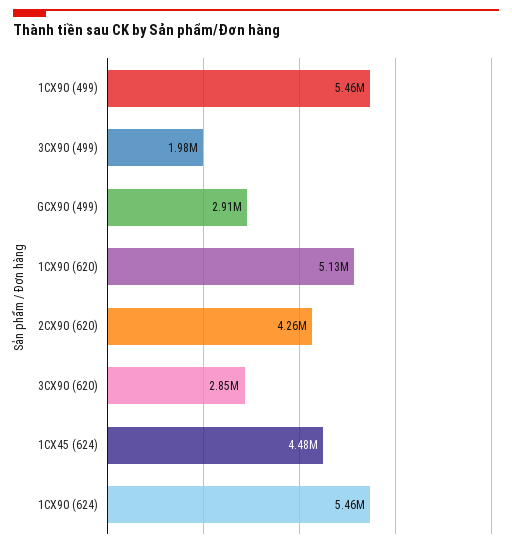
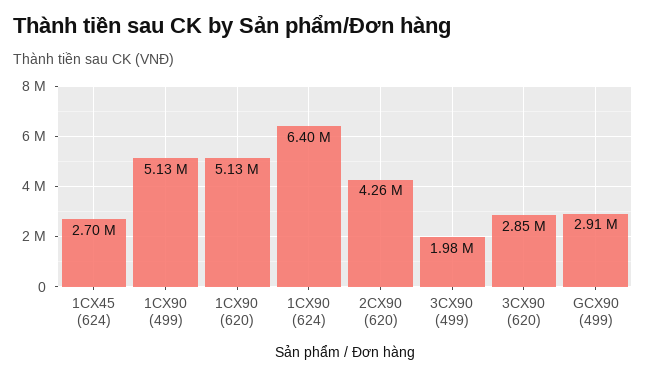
1CX90 (499): 5460000 -> 5130000
1CX45 (624): 4480000 -> 2700000
1CX90 (624): 5460000 -> 6400000

